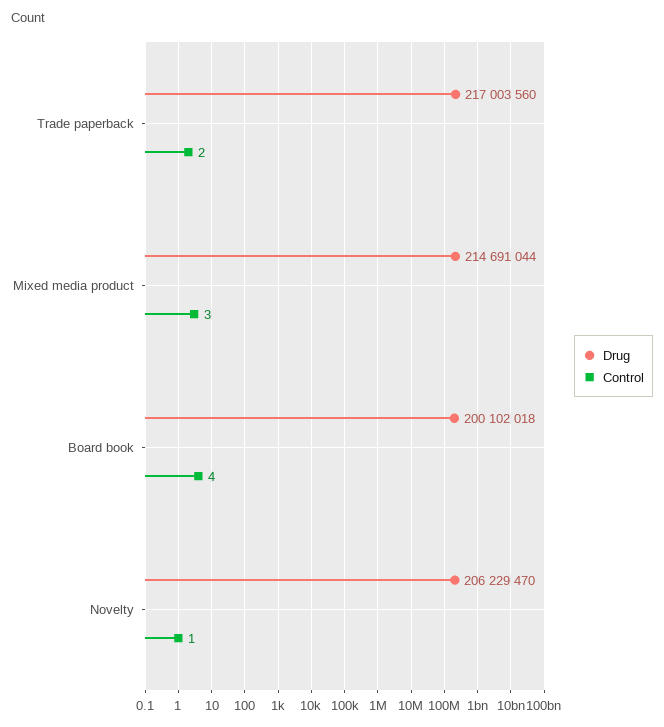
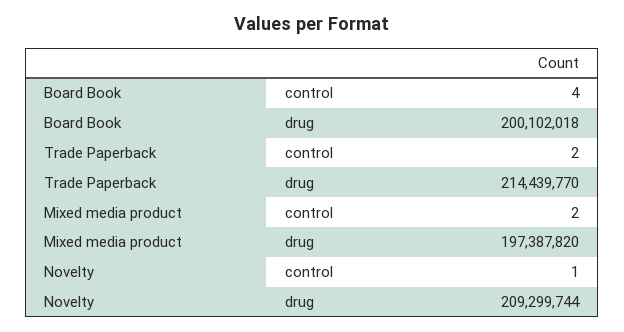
Drug, Trade paperback: 217003560 -> 214439770
Drug, Mixed media product: 214691044 -> 197387820
Control, Mixed media product: 3 -> 2
Drug, Novelty: 206229470 -> 209299744

